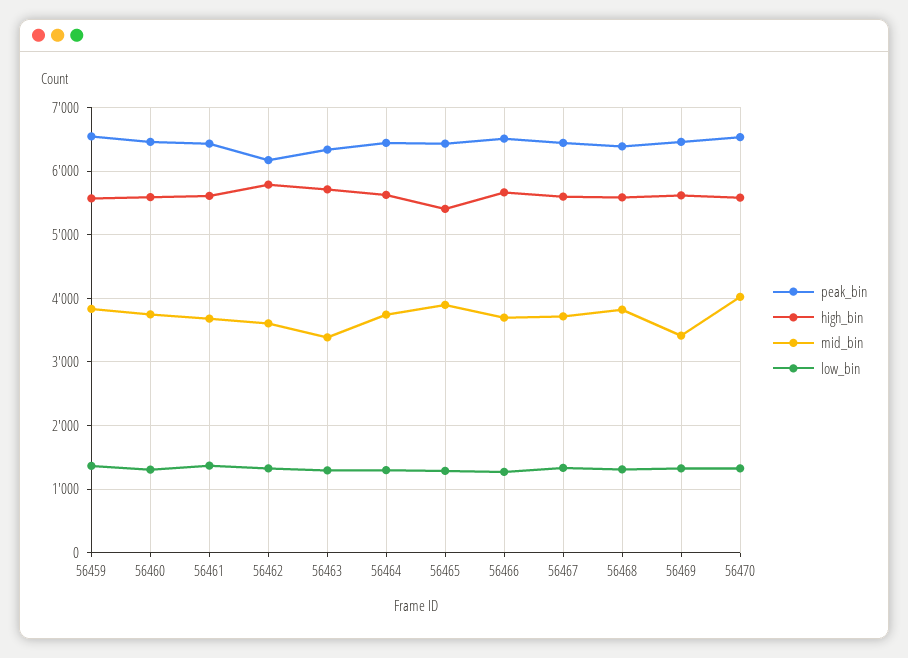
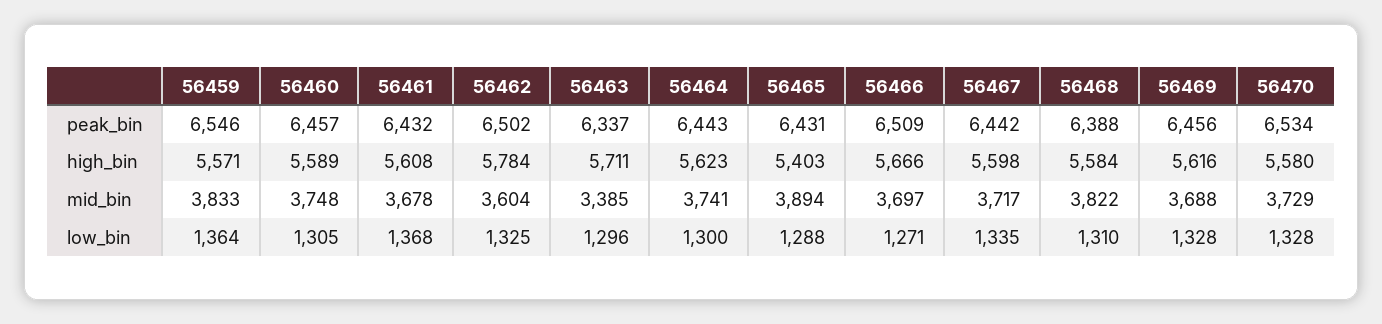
peak_bin, 56462: 6200 -> 6502
mid_bin, 56469: 3400 -> 3688
mid_bin, 56470: 4000 -> 3729

